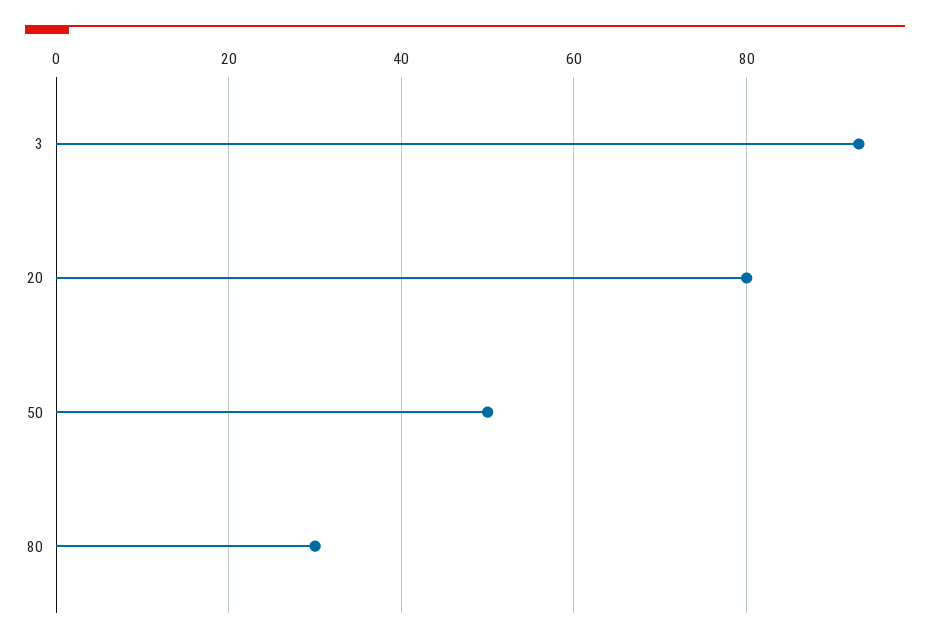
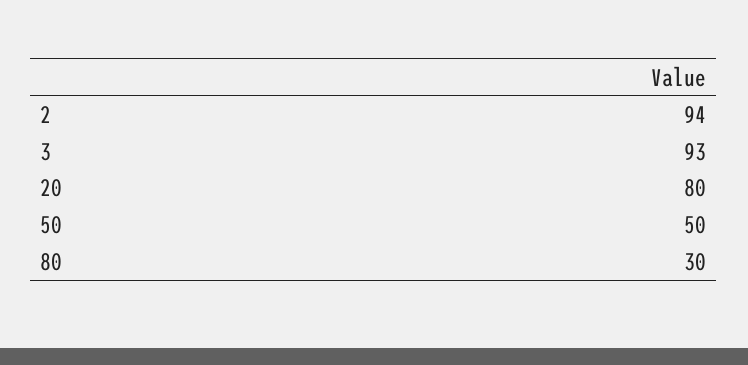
2: none -> 94

